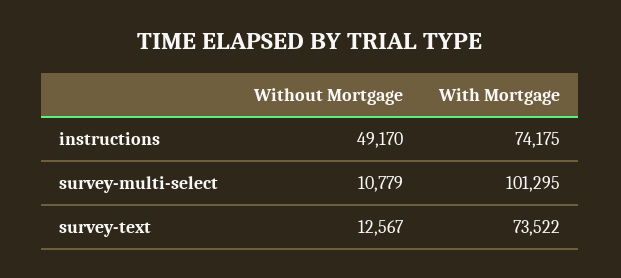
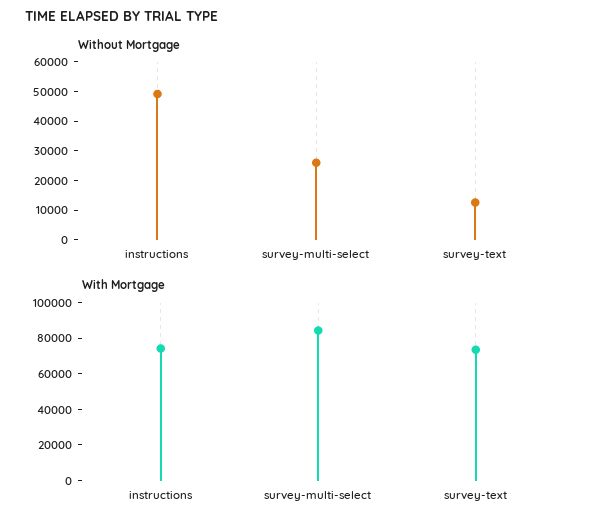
Without Mortgage, survey-multi-select: 10779 -> 25000
With Mortgage, survey-multi-select: 101295 -> 85000

